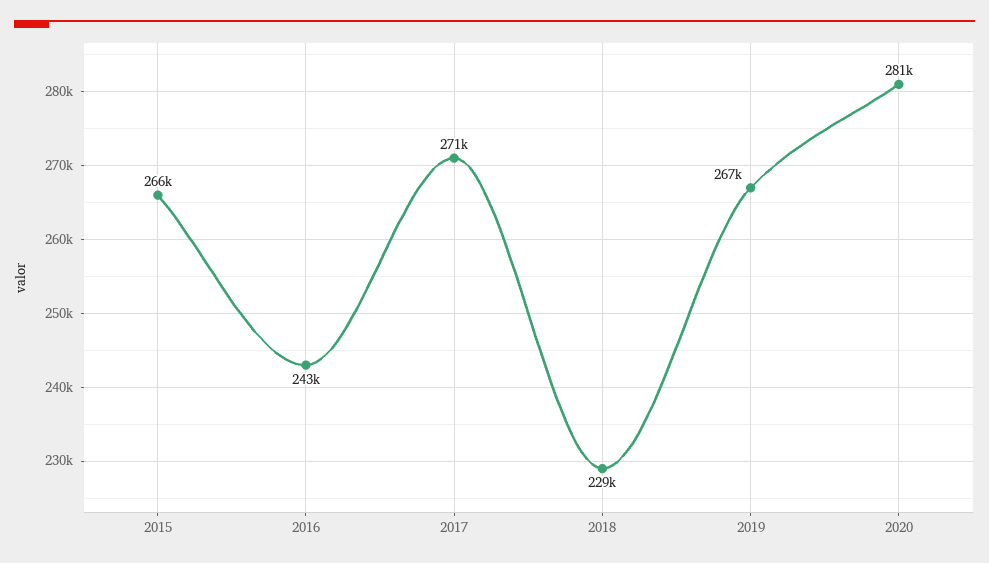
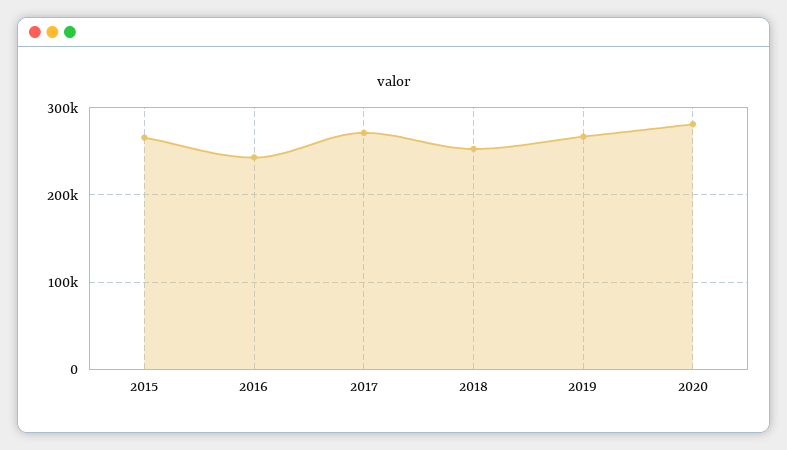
2018: 229000 -> 250000

